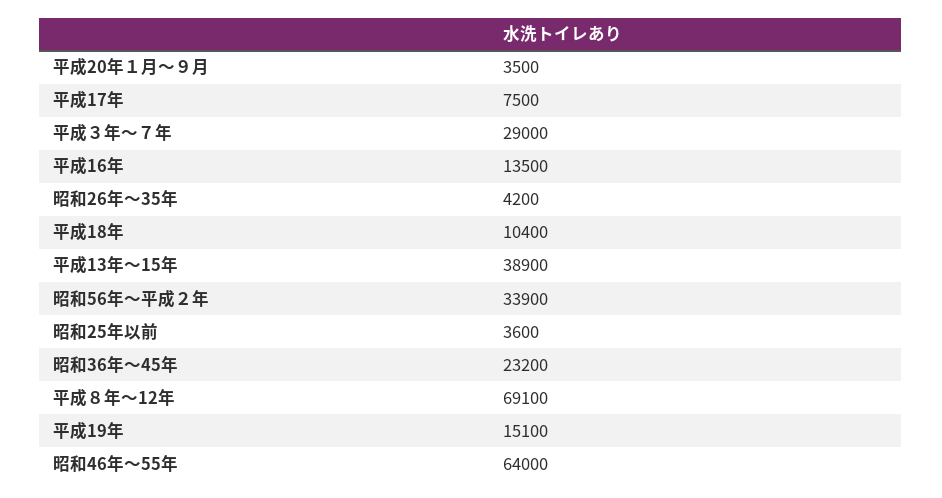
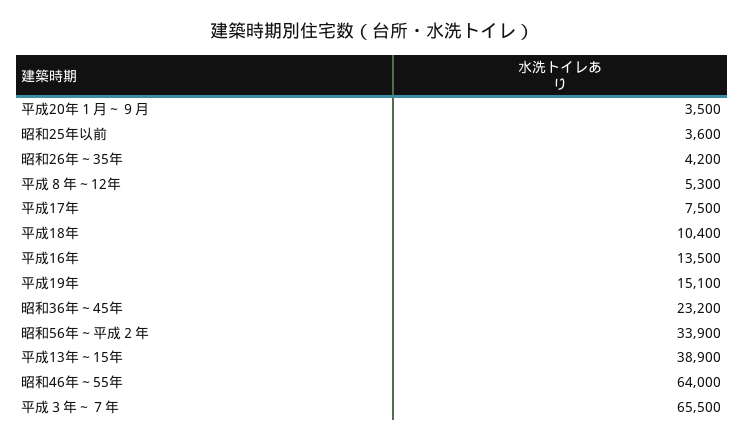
平成３年～７年: 29000 -> 65500
平成８年～12年: 69100 -> 5300

